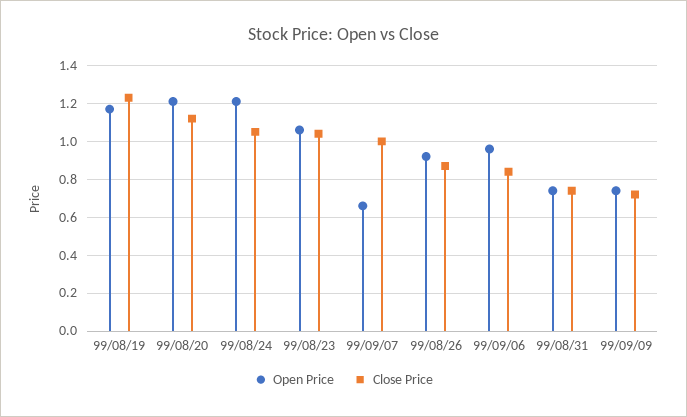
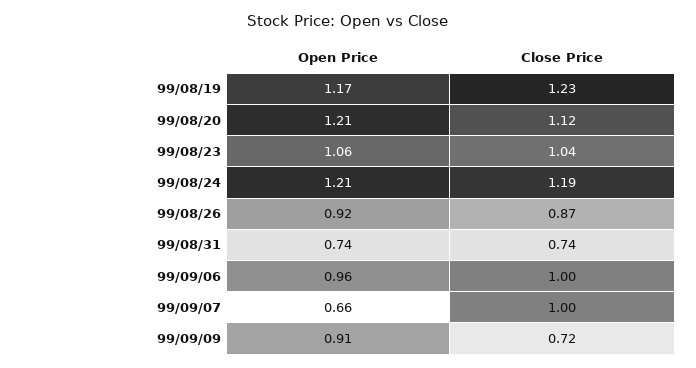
Close Price, 99/08/24: 1.05 -> 1.19
Close Price, 99/09/06: 0.85 -> 1
Open Price, 99/09/09: 0.75 -> 0.91

